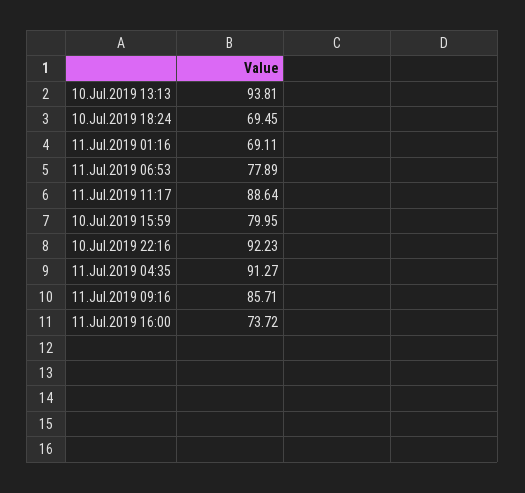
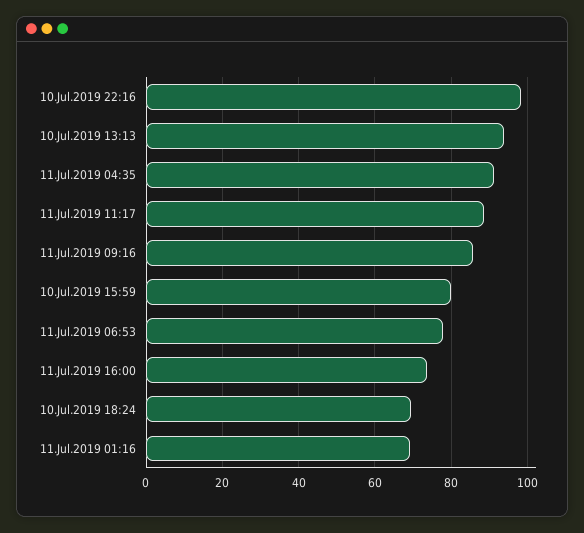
10.Jul.2019 22:16: 92.23 -> 98

